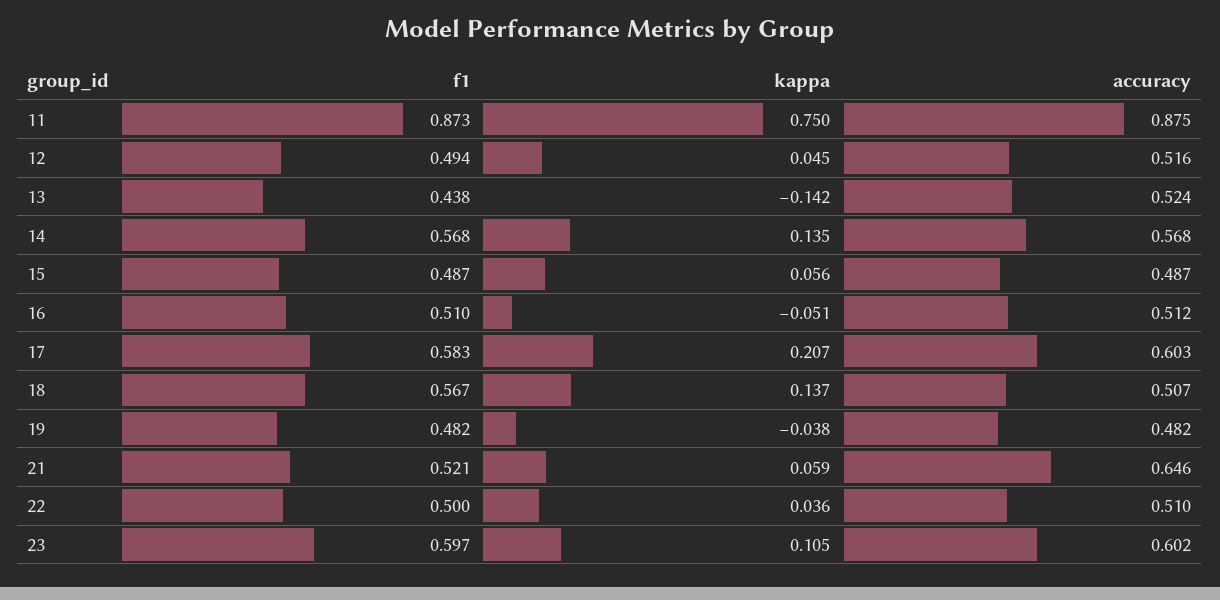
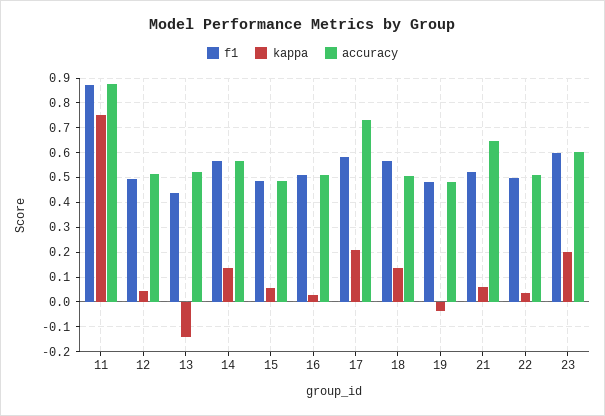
kappa, 16: -0.051 -> 0.025
accuracy, 17: 0.603 -> 0.725
kappa, 23: 0.105 -> 0.2

